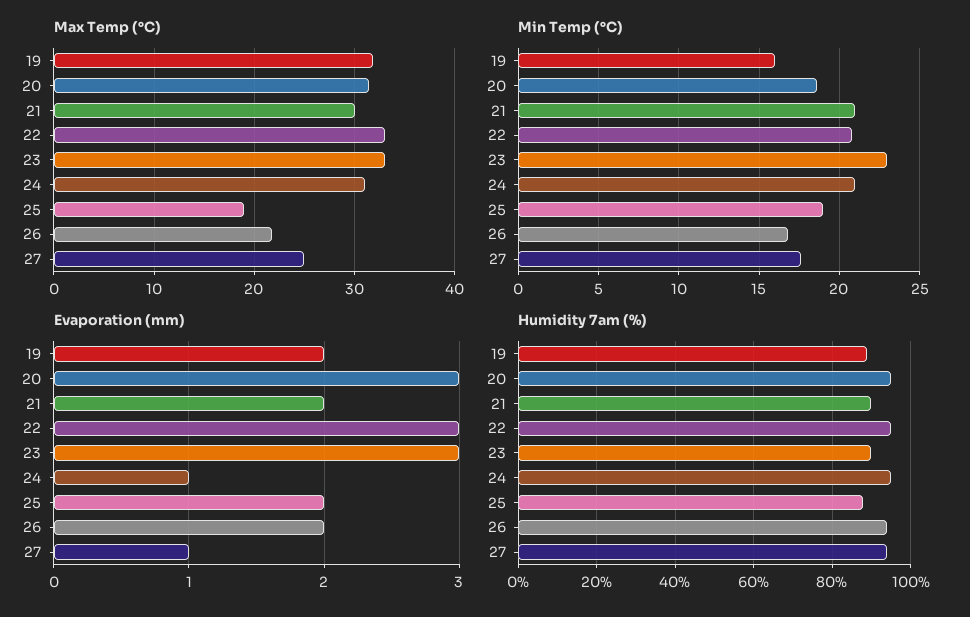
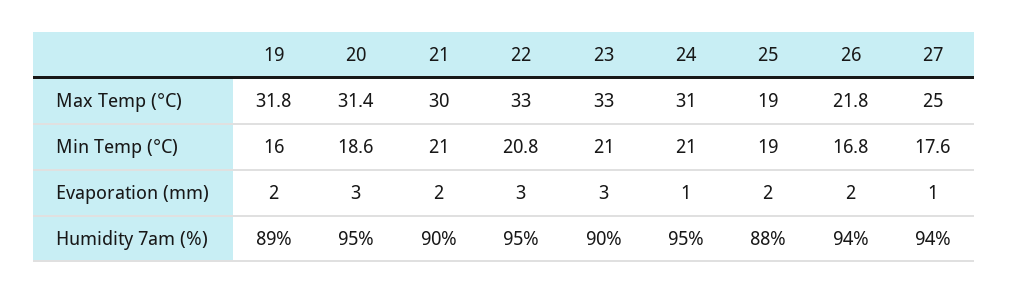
Min Temp (°C), 23: 23 -> 21

